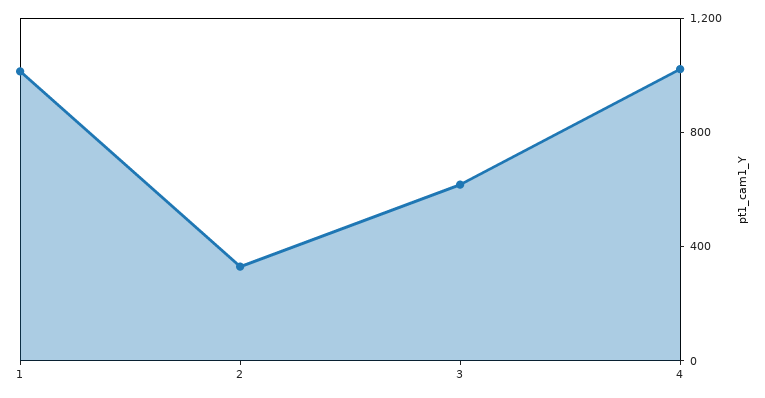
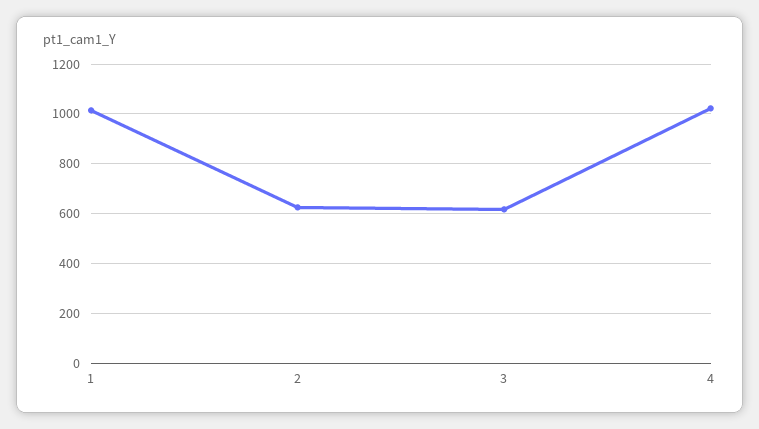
2: 300 -> 625

